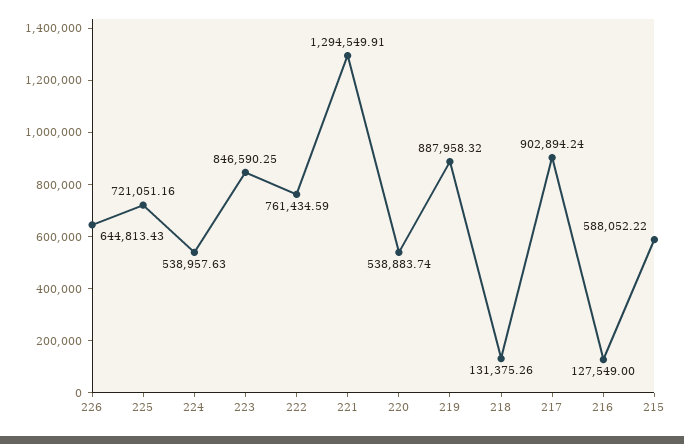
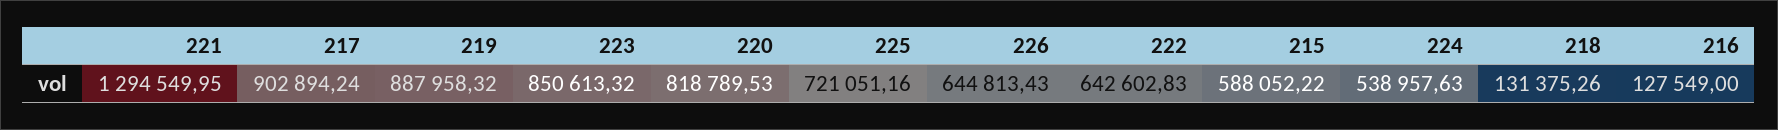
223: 846590.25 -> 850613.32
222: 761434.59 -> 642602.83
221: 1294549.91 -> 1294549.95
220: 538883.74 -> 818789.53

